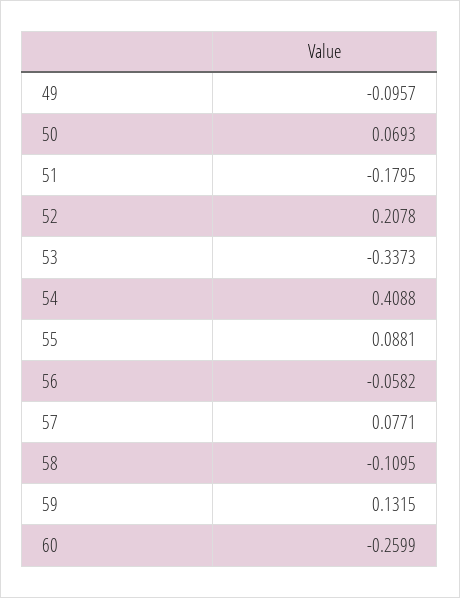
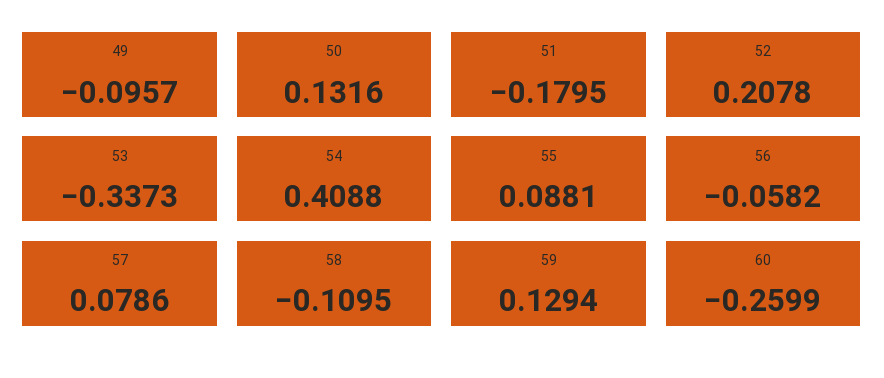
50: 0.0693 -> 0.1316
57: 0.0771 -> 0.0786
59: 0.1315 -> 0.1294

